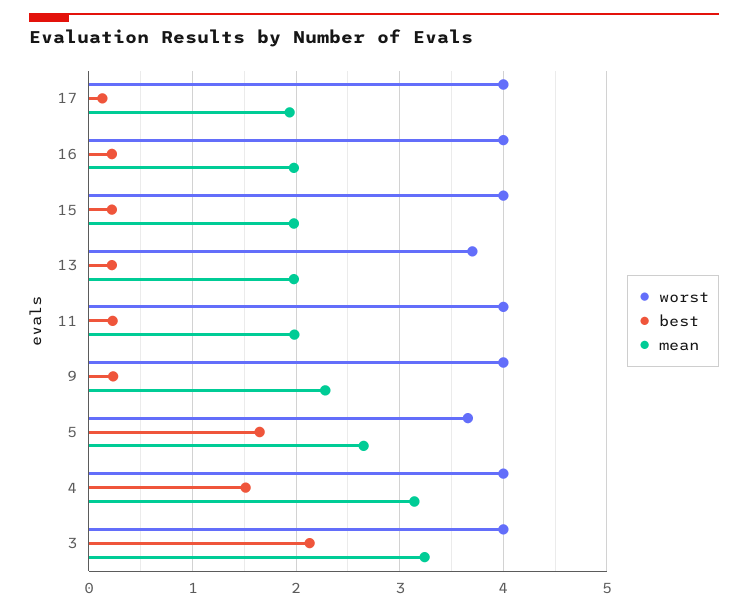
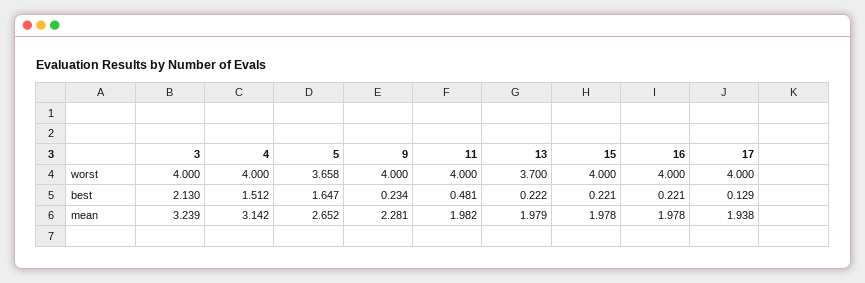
best, 11: 0.2 -> 0.481

